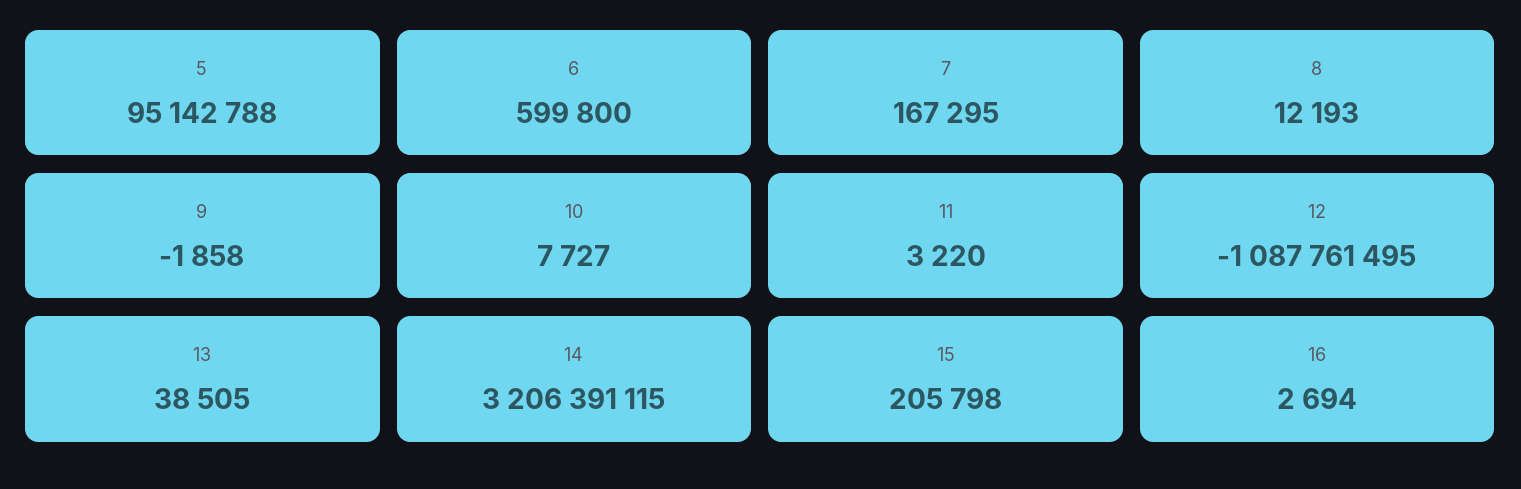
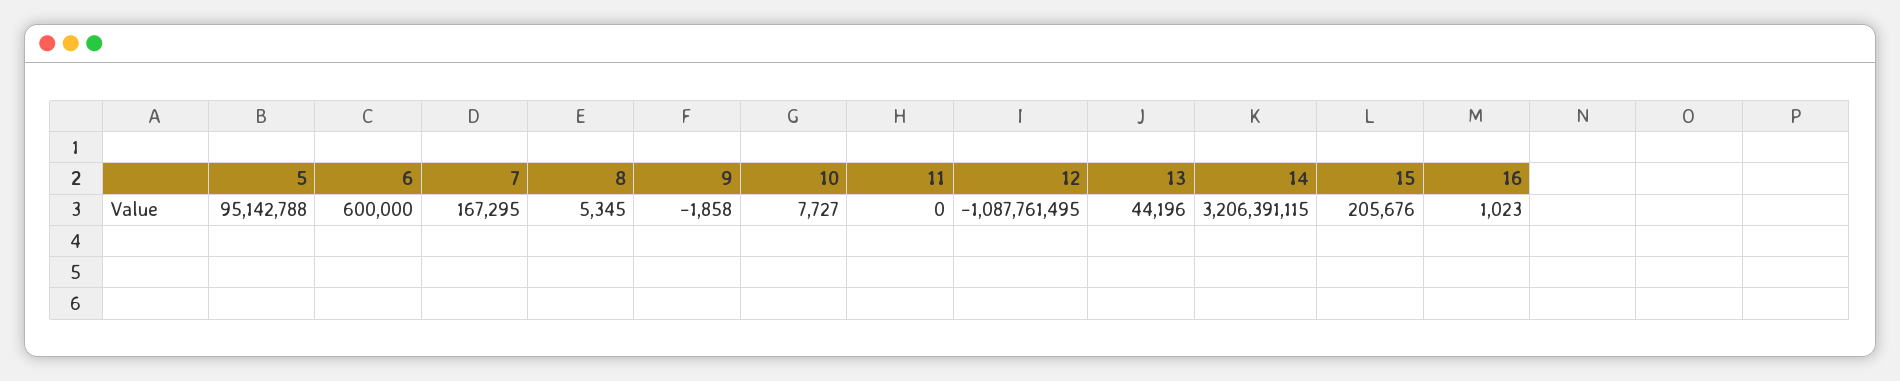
6: 599800 -> 600000
8: 12193 -> 5345
11: 3220 -> 0
13: 38505 -> 44196
15: 205798 -> 205676
16: 2694 -> 1023

